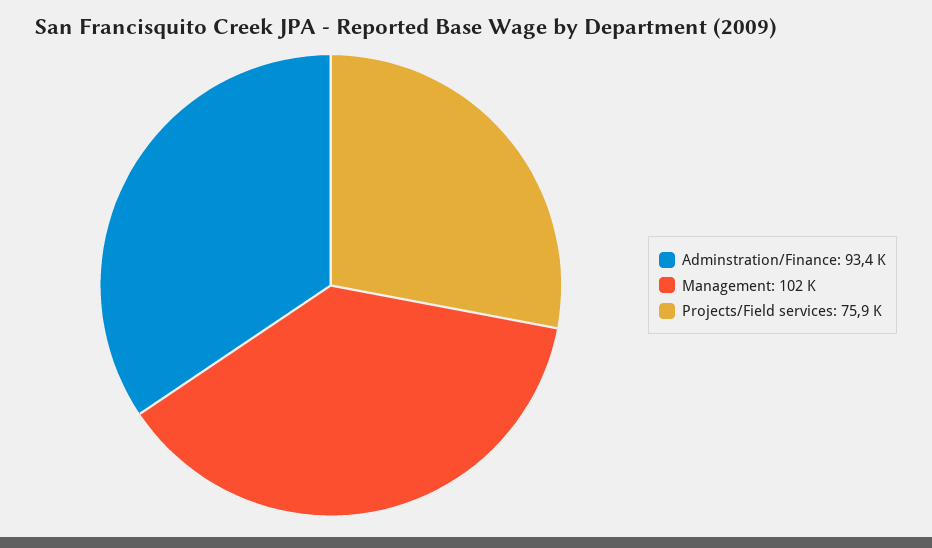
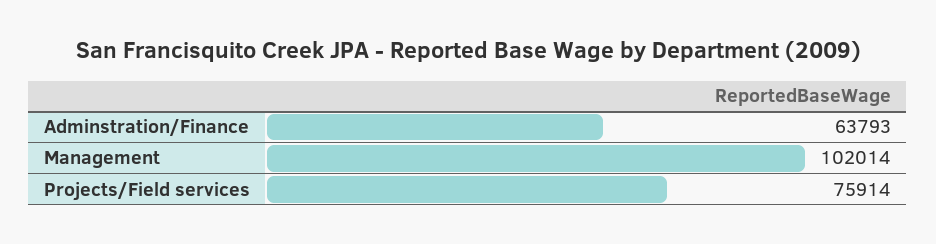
Adminstration/Finance: 93400 -> 63793

